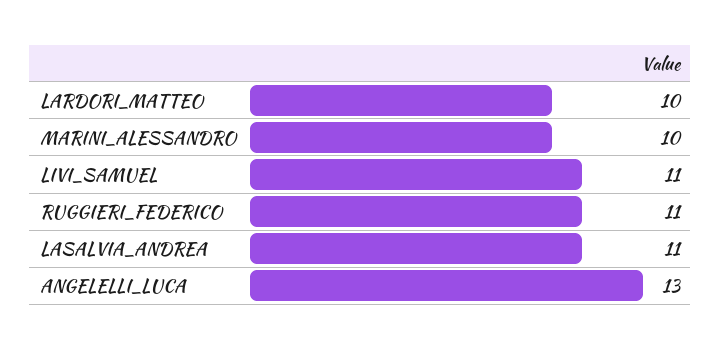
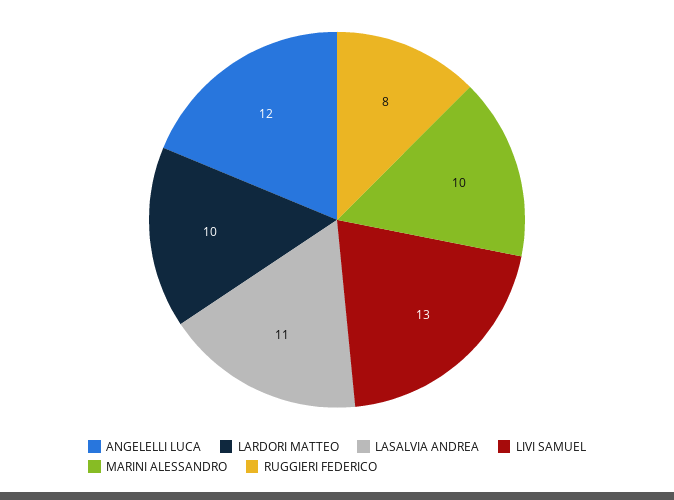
LIVI_SAMUEL: 11 -> 13
RUGGIERI_FEDERICO: 11 -> 8
ANGELELLI_LUCA: 13 -> 12

